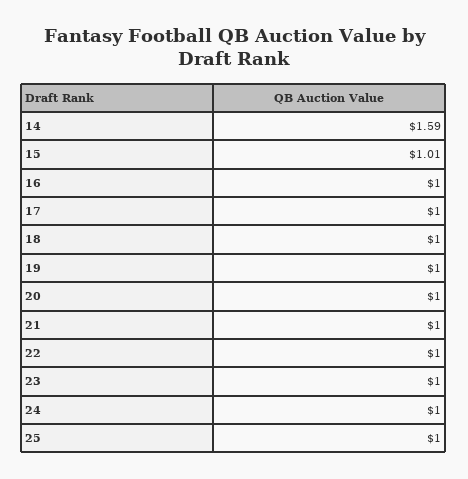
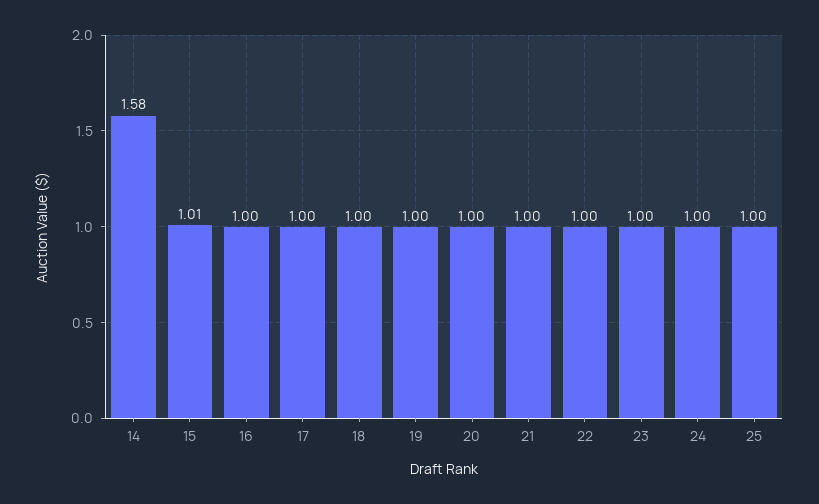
14: 1.59 -> 1.58

